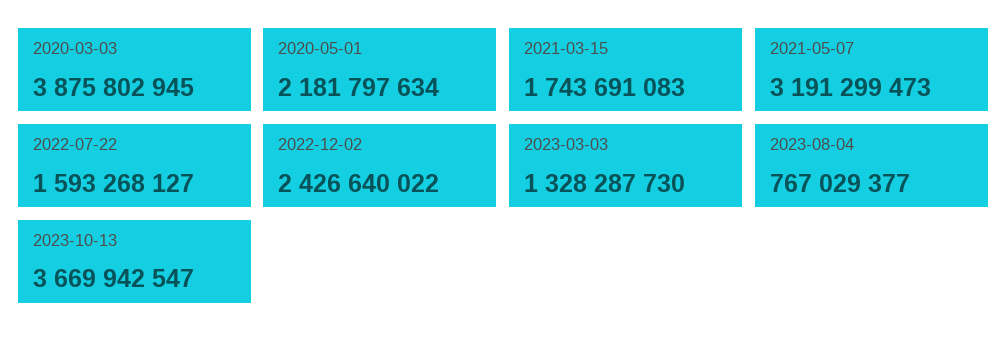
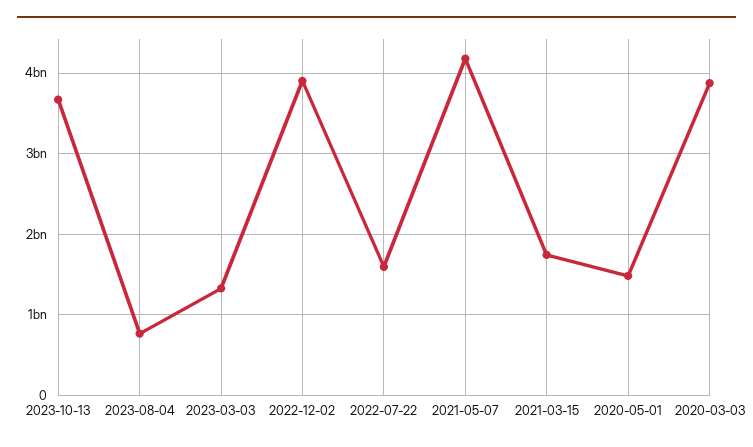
2020-05-01: 2181797634 -> 1500000000
2021-05-07: 3191299473 -> 4200000000
2022-12-02: 2426640022 -> 3900000000

